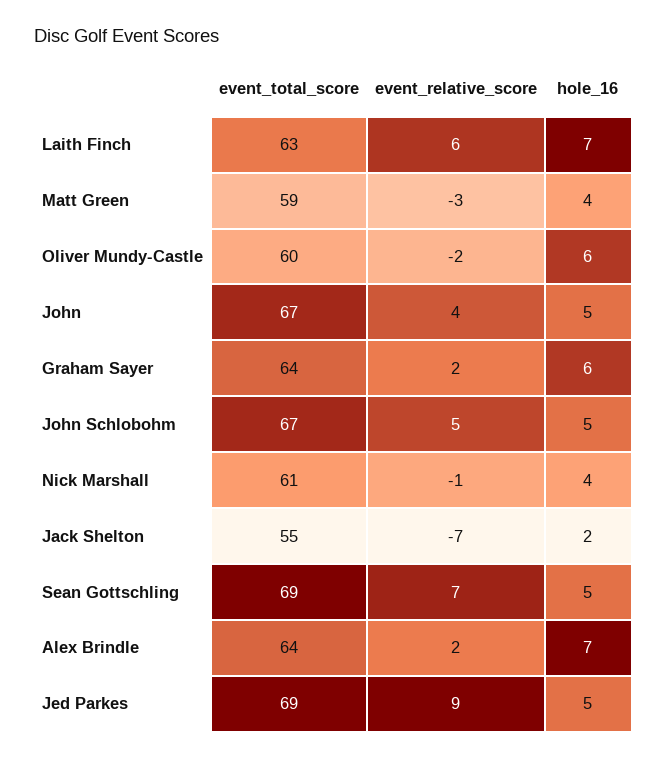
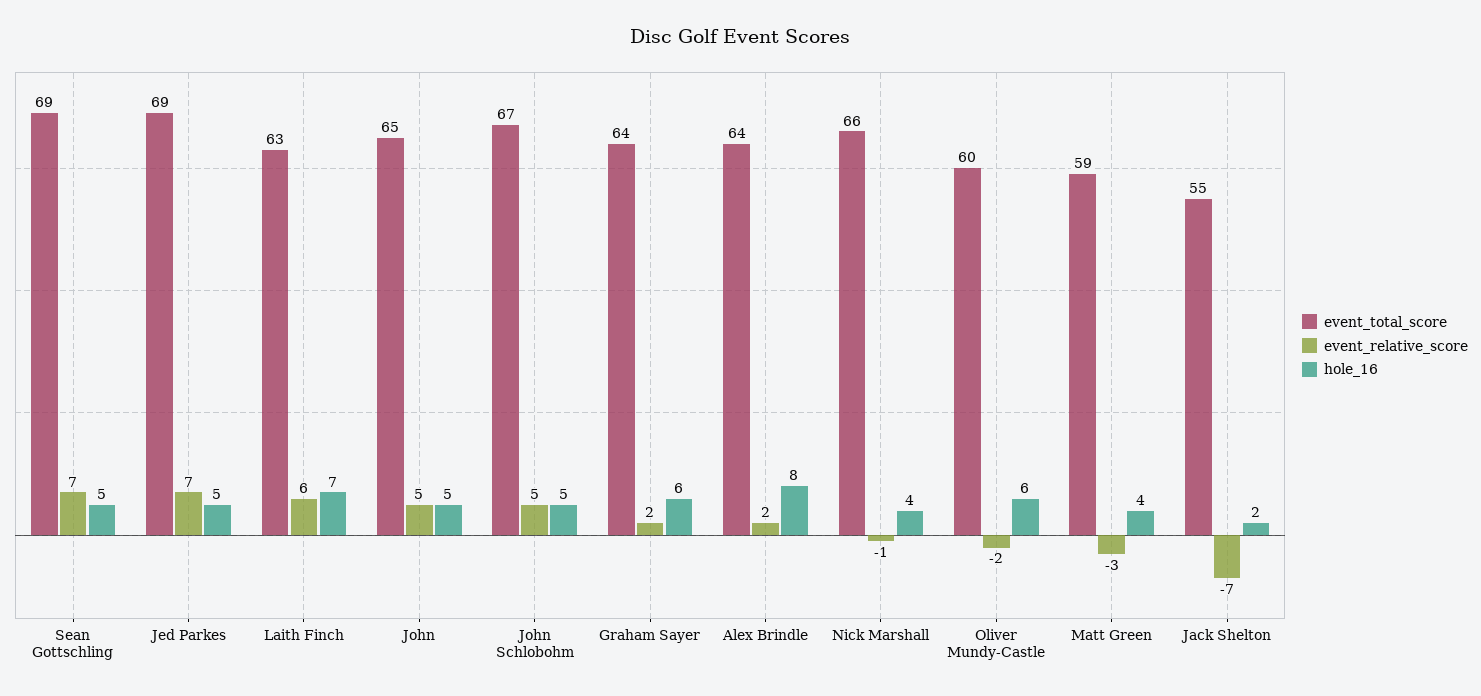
event_total_score, John: 67 -> 65
event_relative_score, John: 4 -> 5
event_total_score, Nick Marshall: 61 -> 66
hole_16, Alex Brindle: 7 -> 8
event_relative_score, Jed Parkes: 9 -> 7

